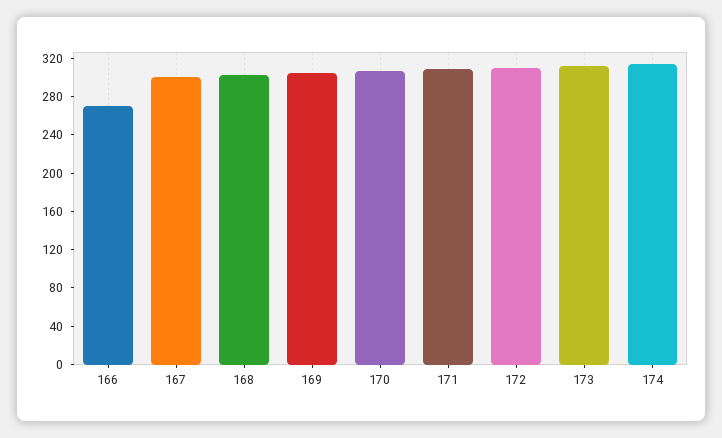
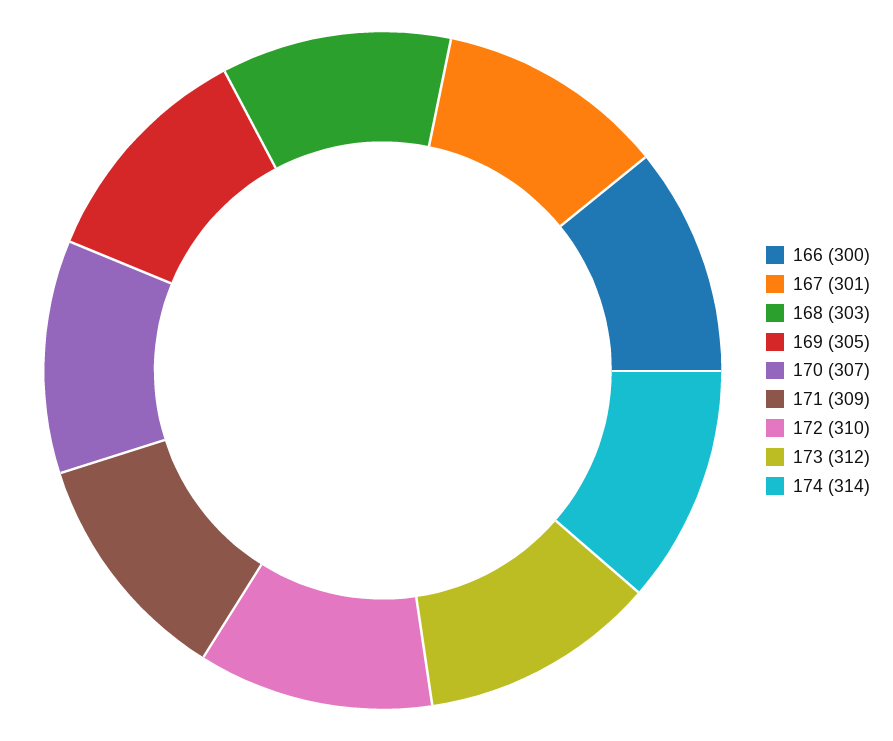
166: 270 -> 300

